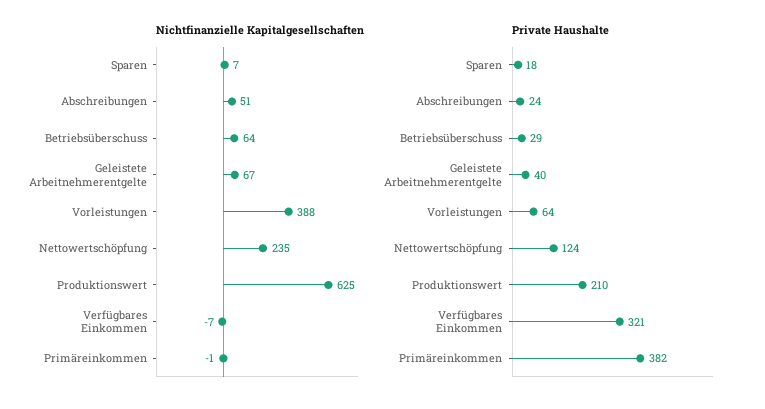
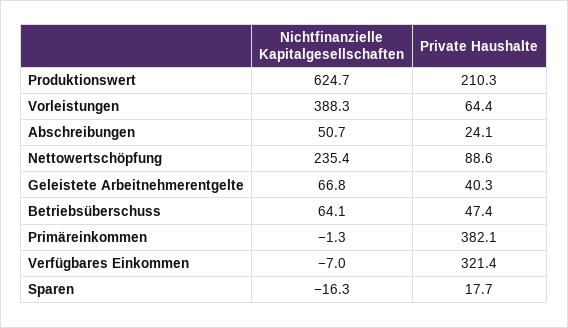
Nichtfinanzielle Kapitalgesellschaften, Sparen: 7 -> -16.3
Private Haushalte, Betriebsüberschuss: 29 -> 47.4
Private Haushalte, Nettowertschöpfung: 124 -> 88.6

